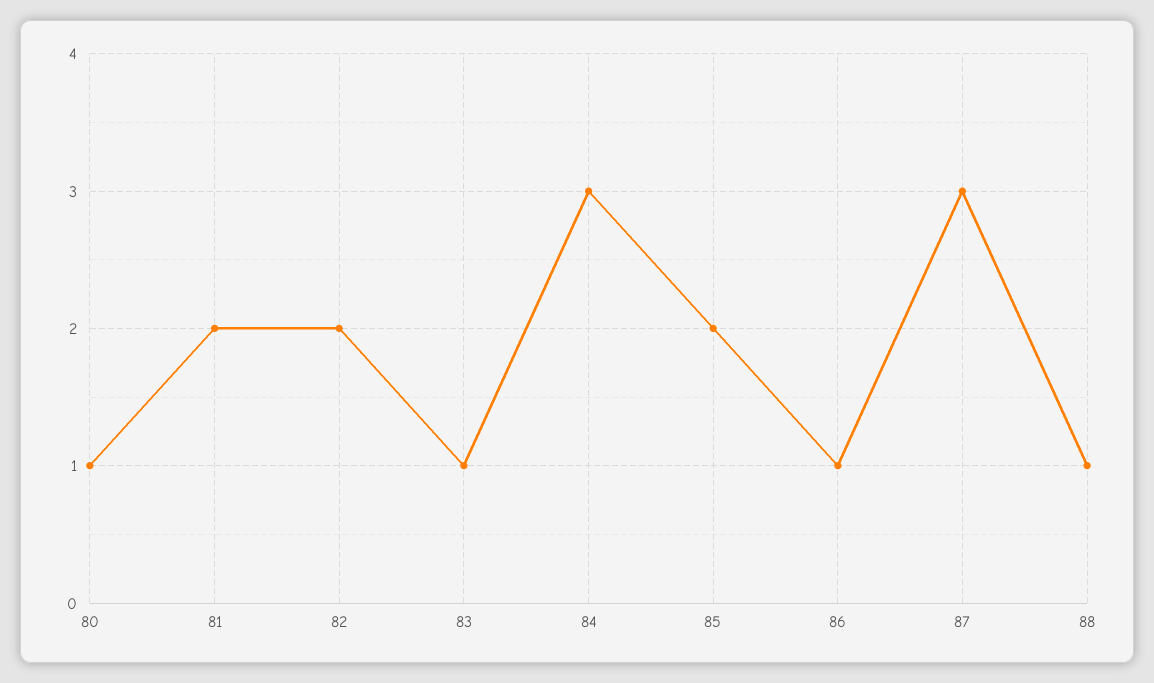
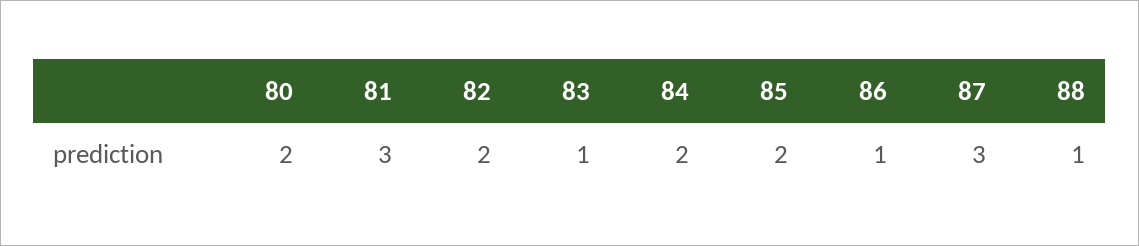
80: 1 -> 2
81: 2 -> 3
84: 3 -> 2

